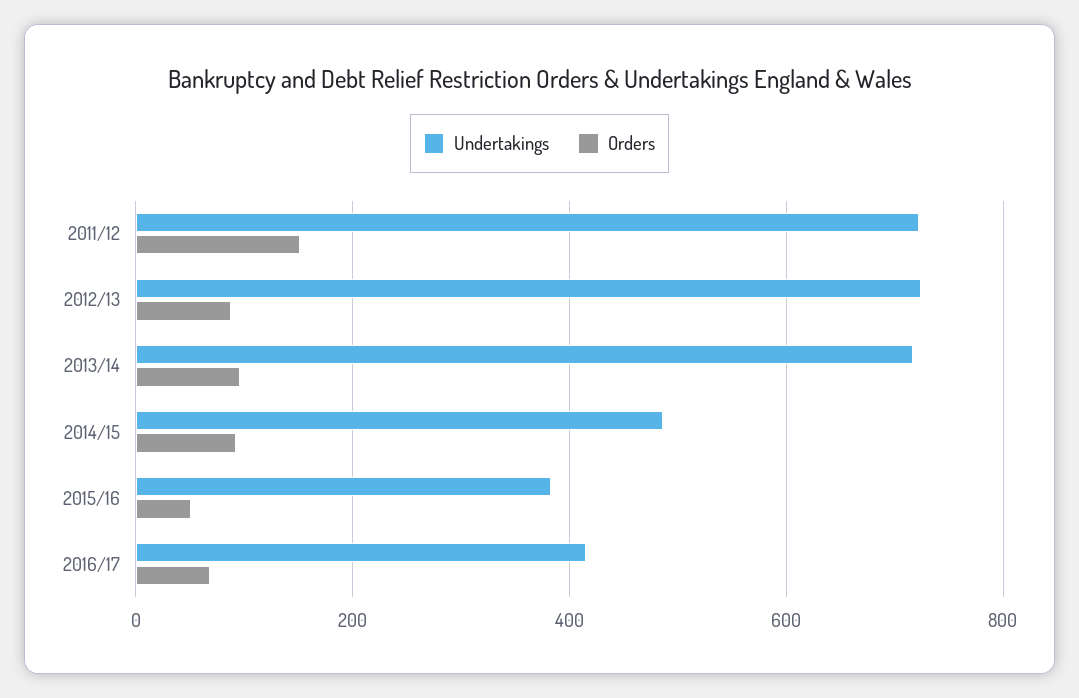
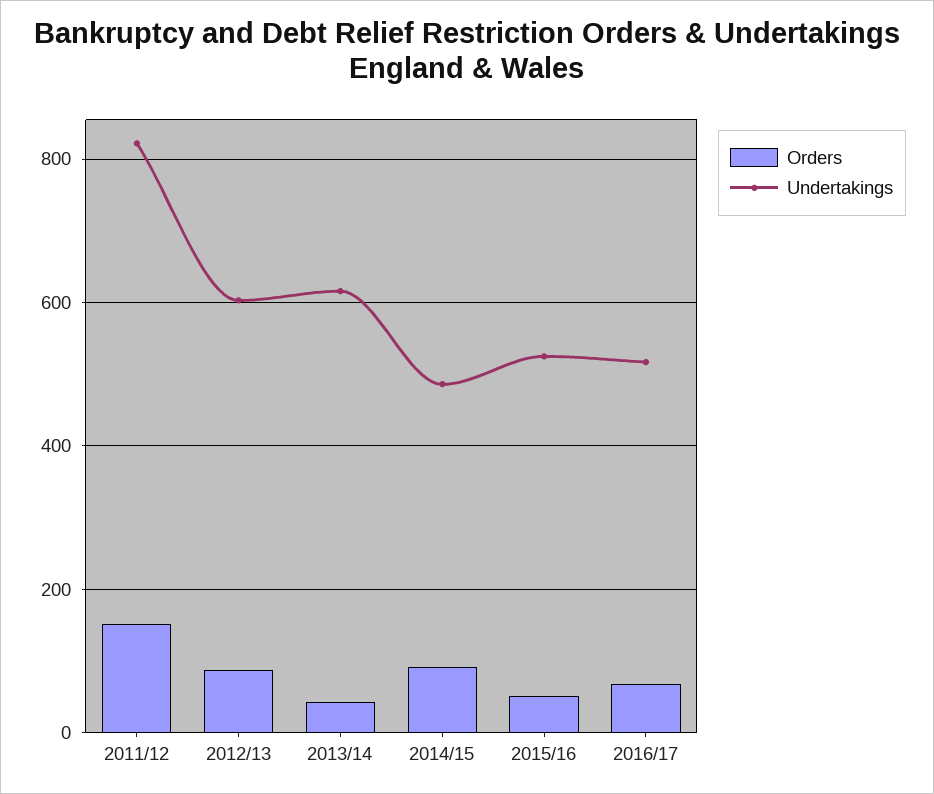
Undertakings, 2011/12: 720 -> 820
Undertakings, 2012/13: 720 -> 600
Undertakings, 2013/14: 720 -> 620
Orders, 2013/14: 100 -> 40
Undertakings, 2015/16: 380 -> 520
Undertakings, 2016/17: 420 -> 520

